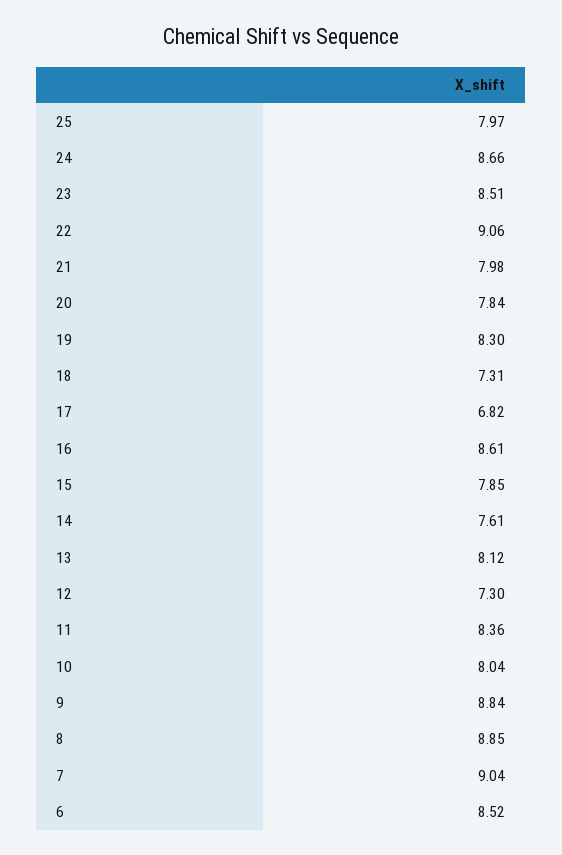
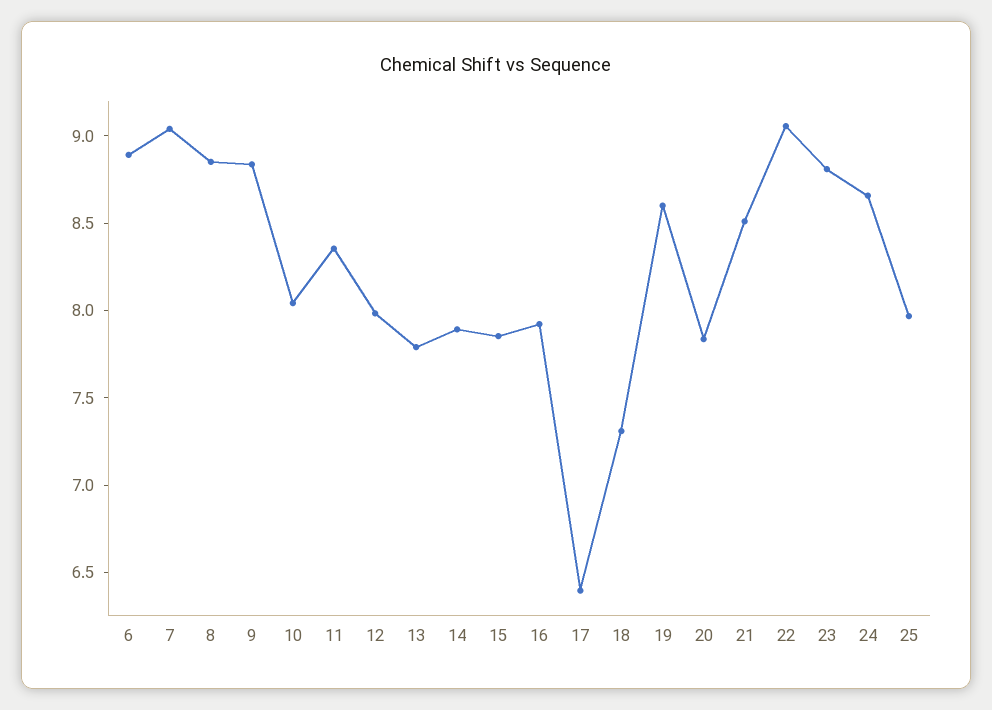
23: 8.51 -> 8.8
21: 7.98 -> 8.5
19: 8.3 -> 8.6
17: 6.82 -> 6.4
16: 8.61 -> 7.9
14: 7.61 -> 7.9
13: 8.12 -> 7.8
12: 7.3 -> 8
6: 8.52 -> 8.9

